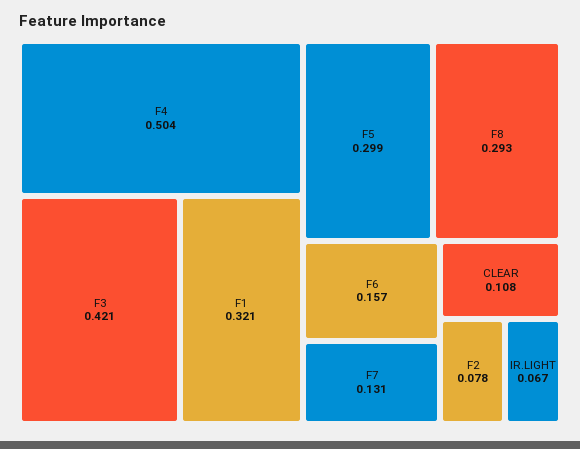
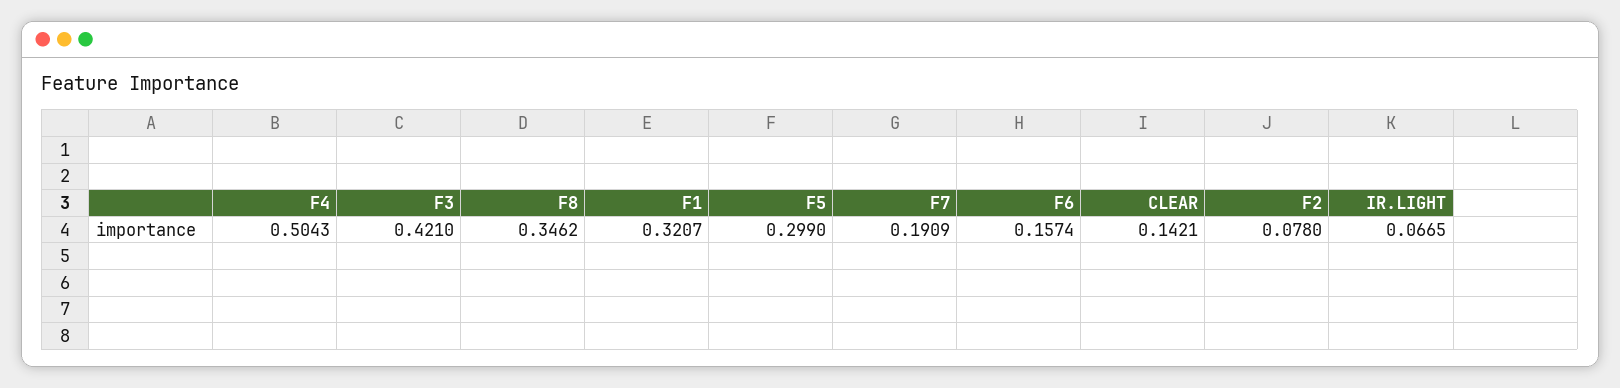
F8: 0.293 -> 0.3462
F7: 0.131 -> 0.1909
CLEAR: 0.108 -> 0.1421

